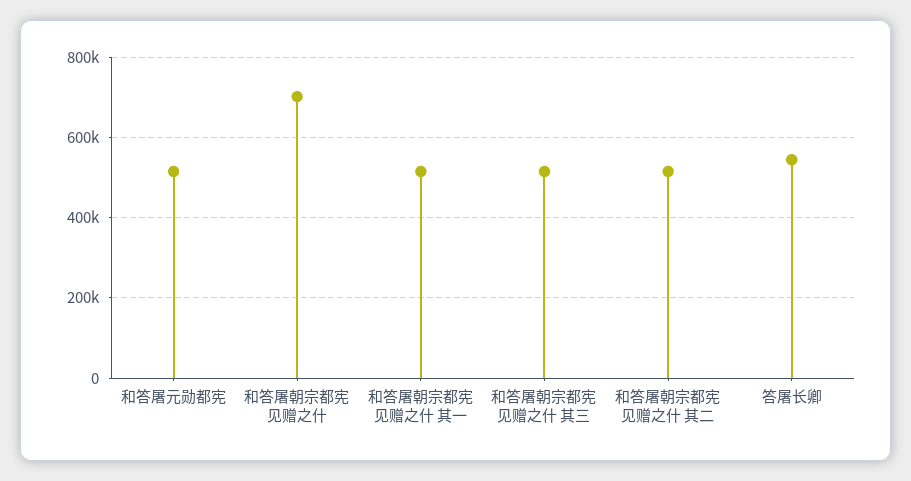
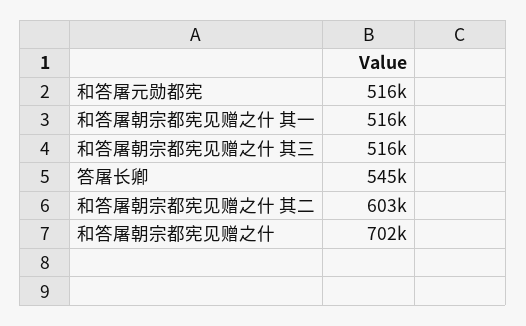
和答屠朝宗都宪见赠之什 其二: 520000 -> 603000

